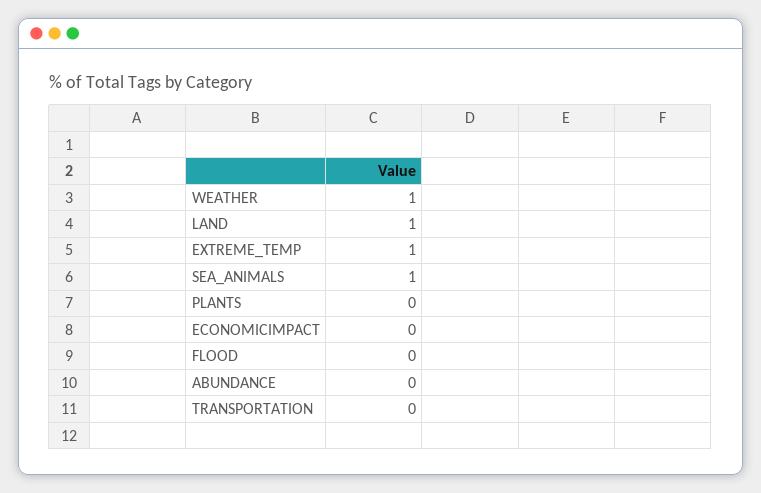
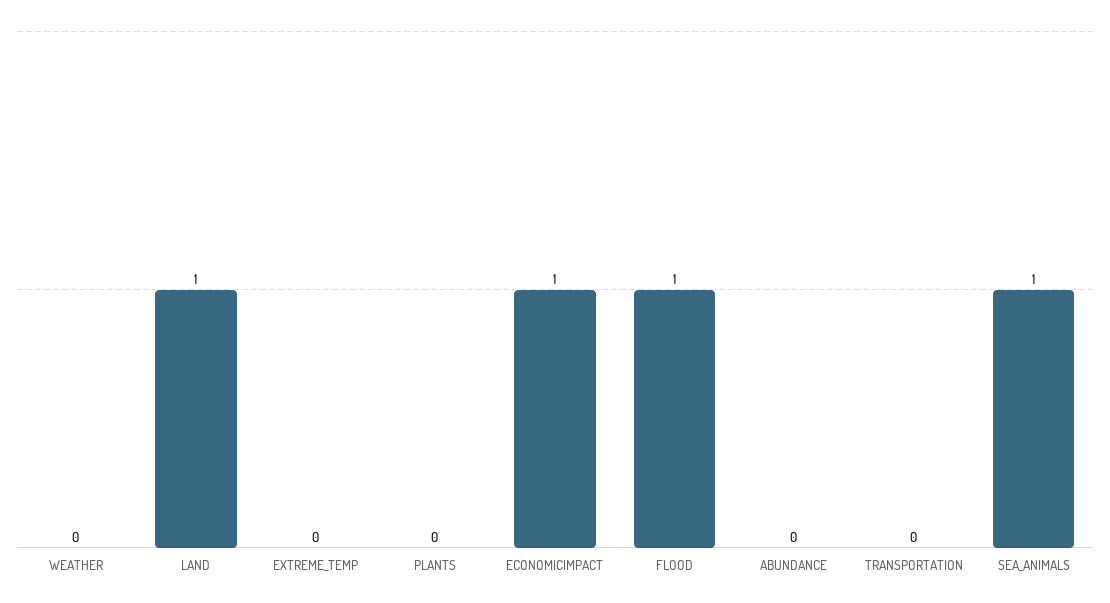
WEATHER: 1 -> 0
EXTREME_TEMP: 1 -> 0
ECONOMICIMPACT: 0 -> 1
FLOOD: 0 -> 1

